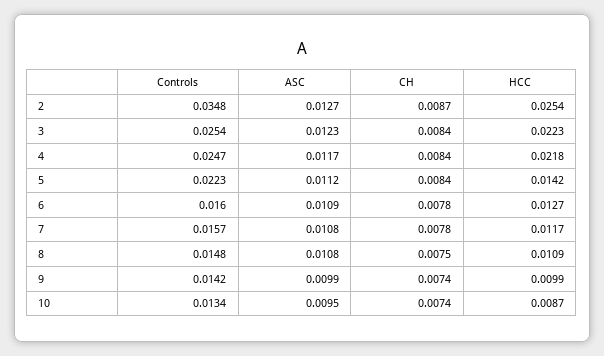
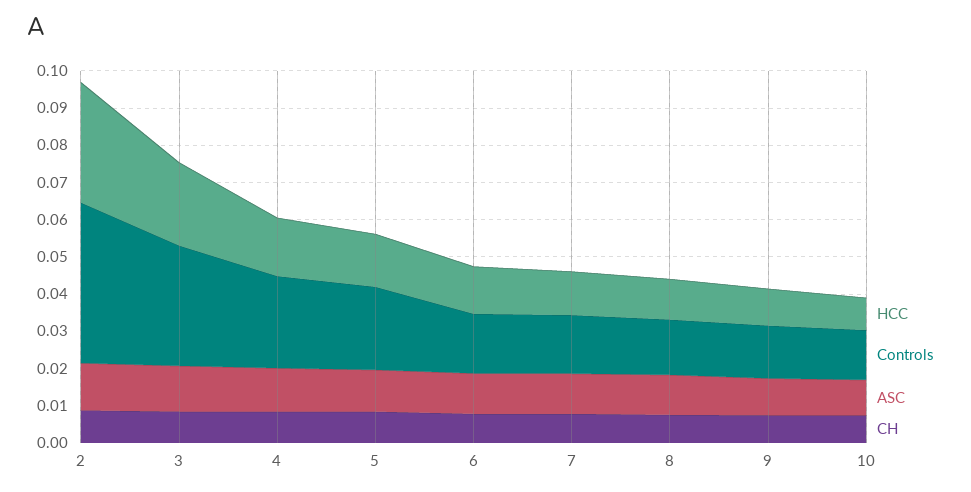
Controls, 2: 0.0348 -> 0.0425
HCC, 2: 0.0254 -> 0.0325
Controls, 3: 0.0254 -> 0.0325
HCC, 4: 0.0218 -> 0.015

